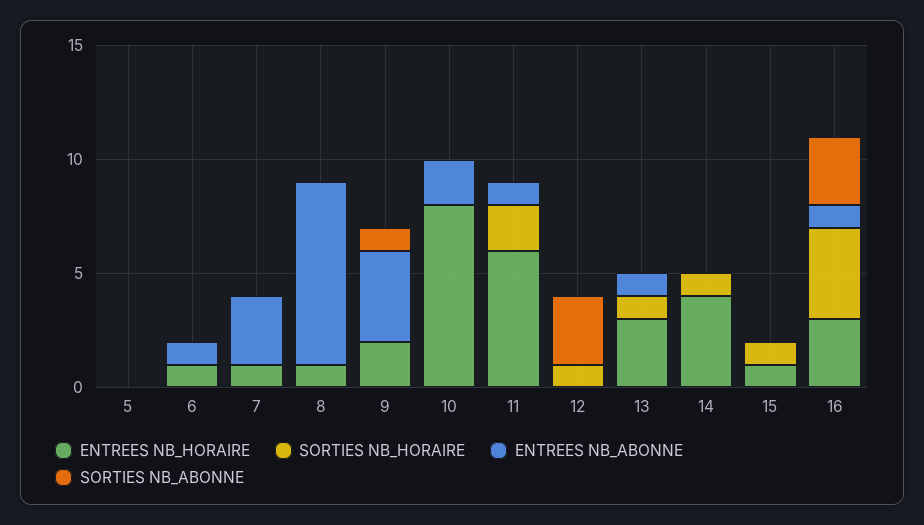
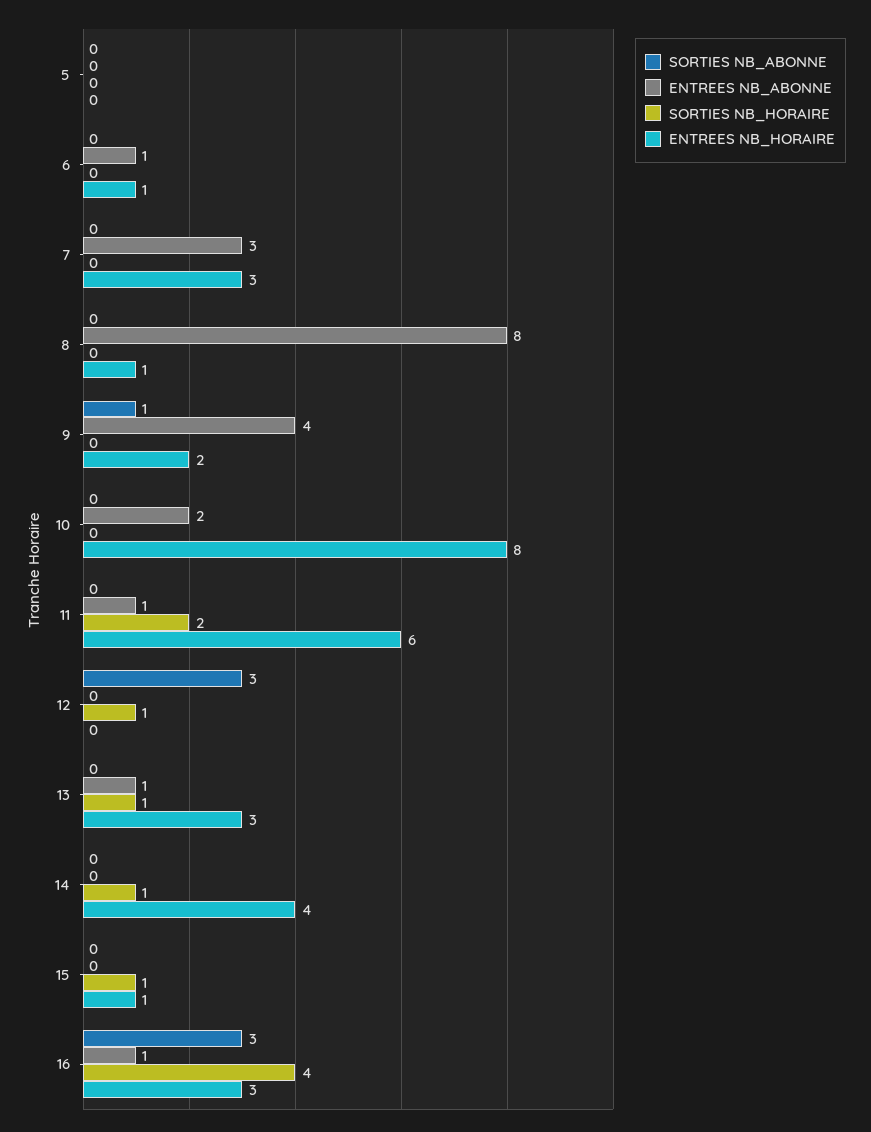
ENTREES NB_HORAIRE, 7: 1 -> 3

